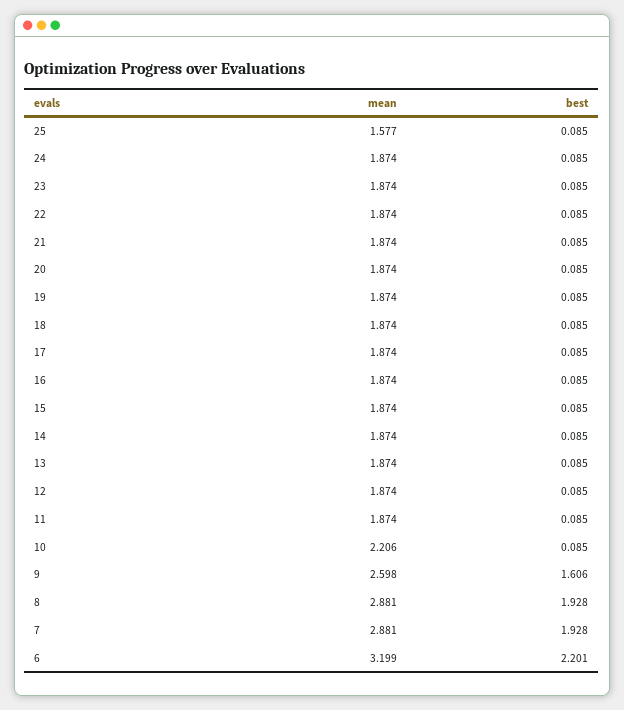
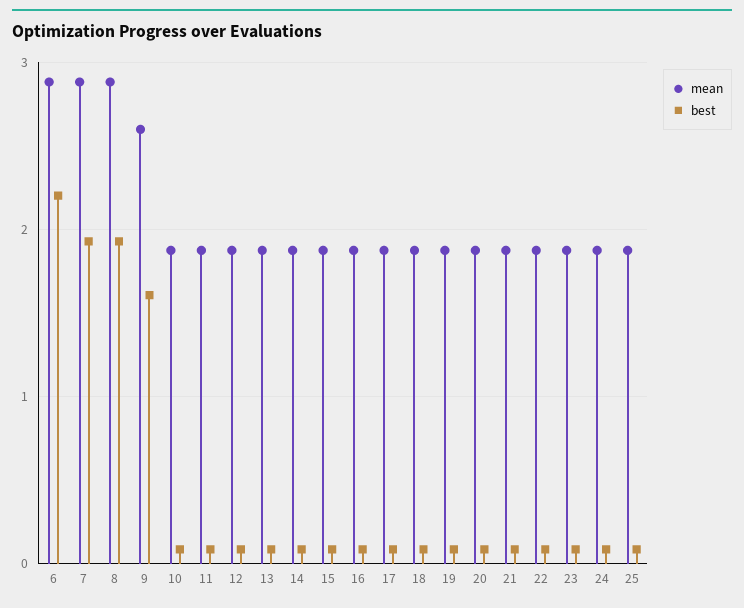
mean, 25: 1.577 -> 1.9
mean, 10: 2.206 -> 1.9
mean, 6: 3.199 -> 2.9

